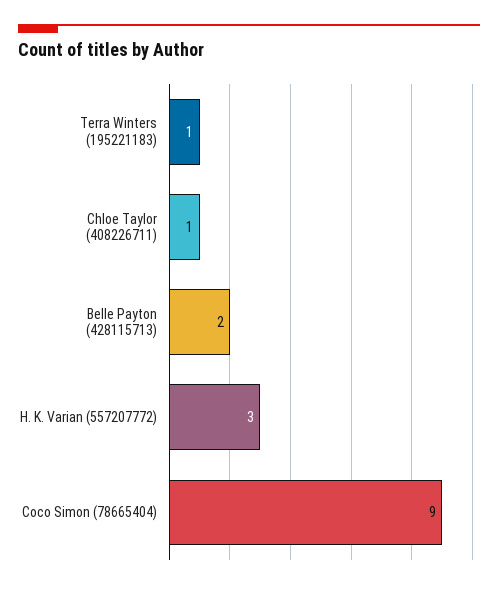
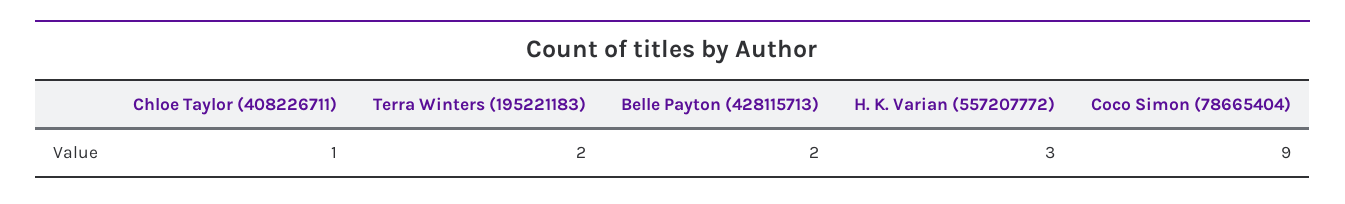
Terra Winters (195221183): 1 -> 2

